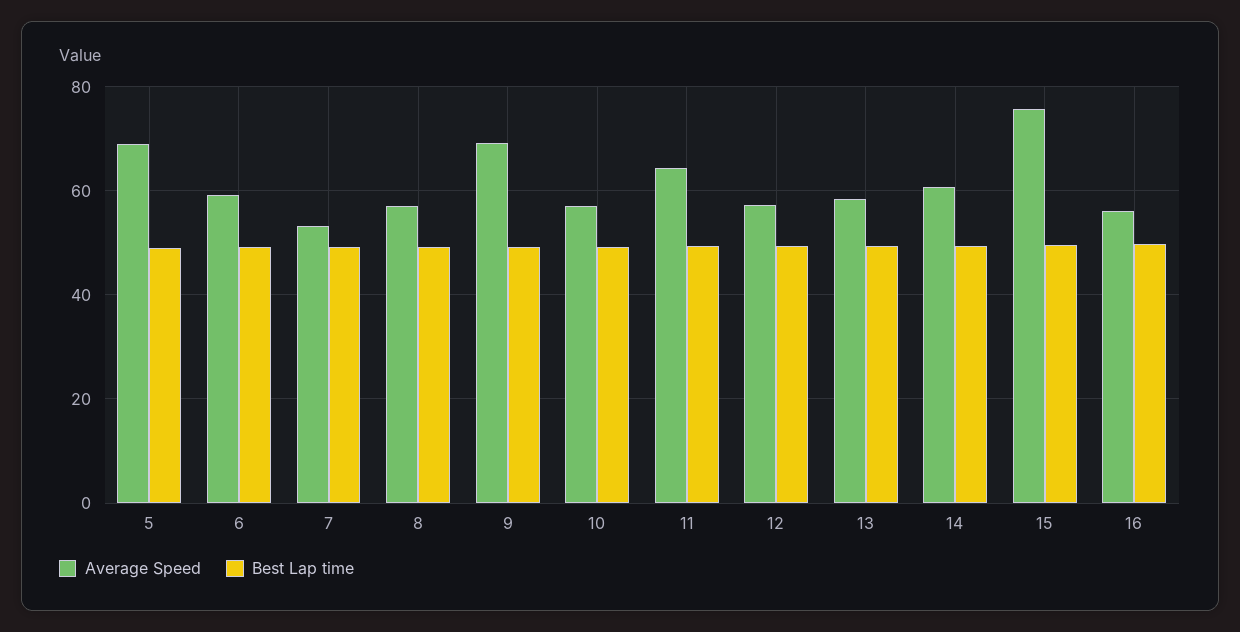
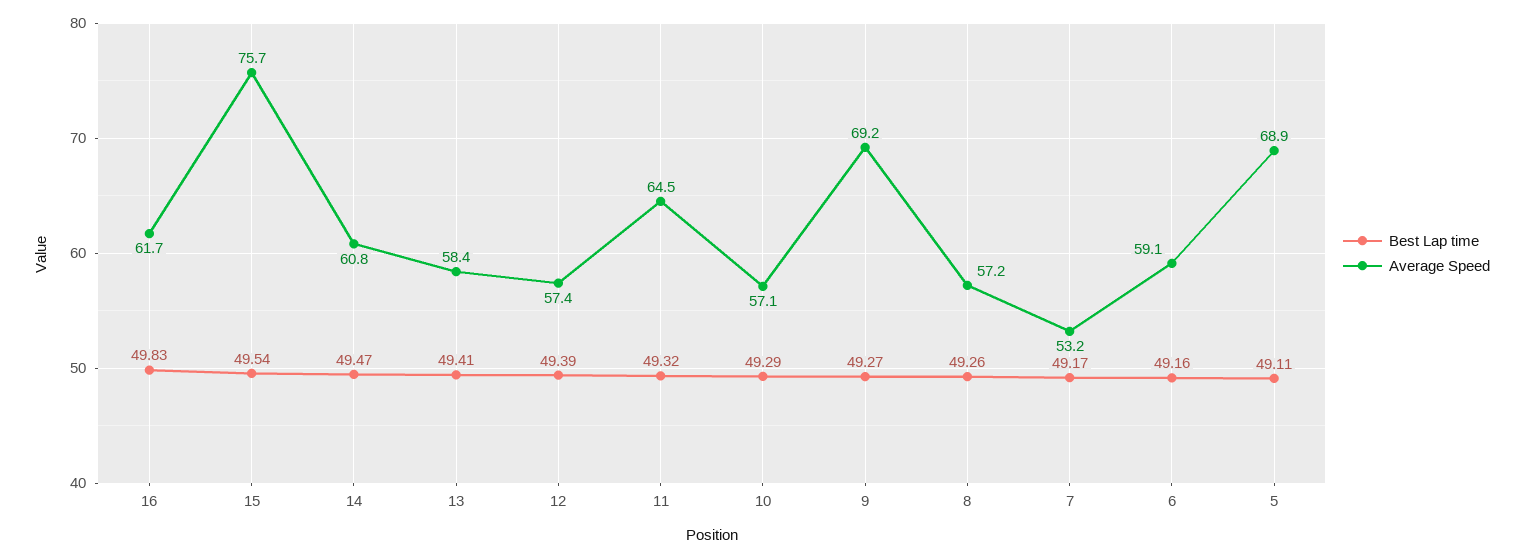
Average Speed, 16: 56 -> 61.7

